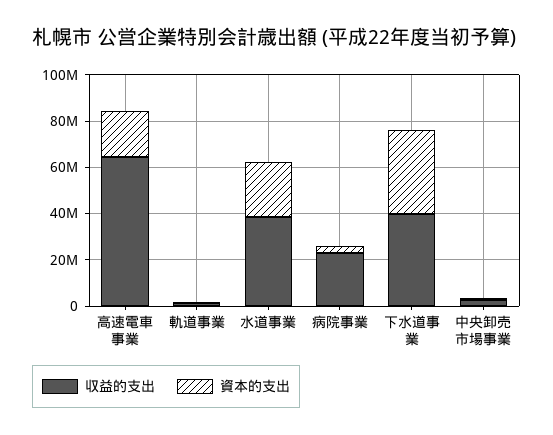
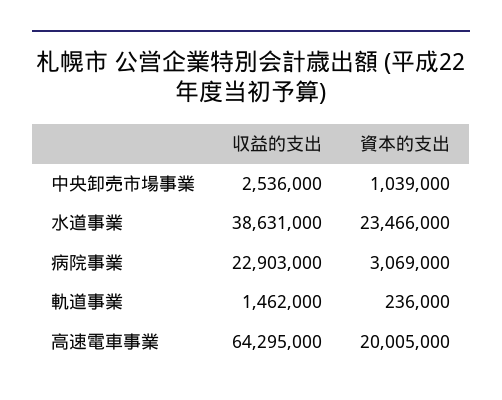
収益的支出, 下水道事業: 40000000 -> none
資本的支出, 下水道事業: 35000000 -> none

